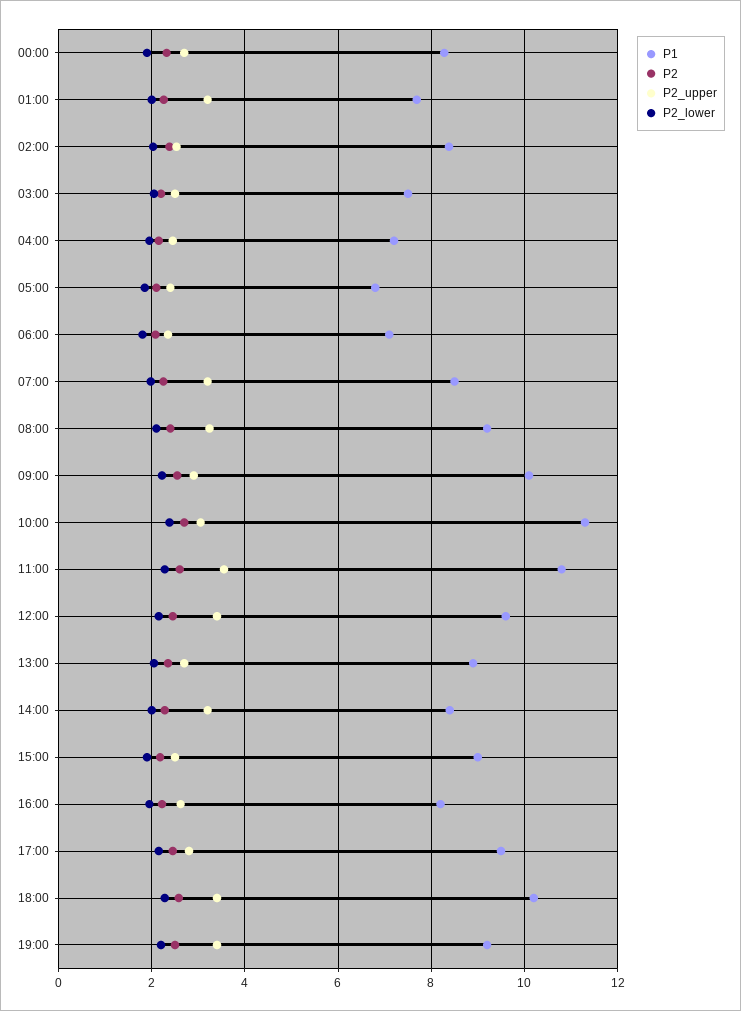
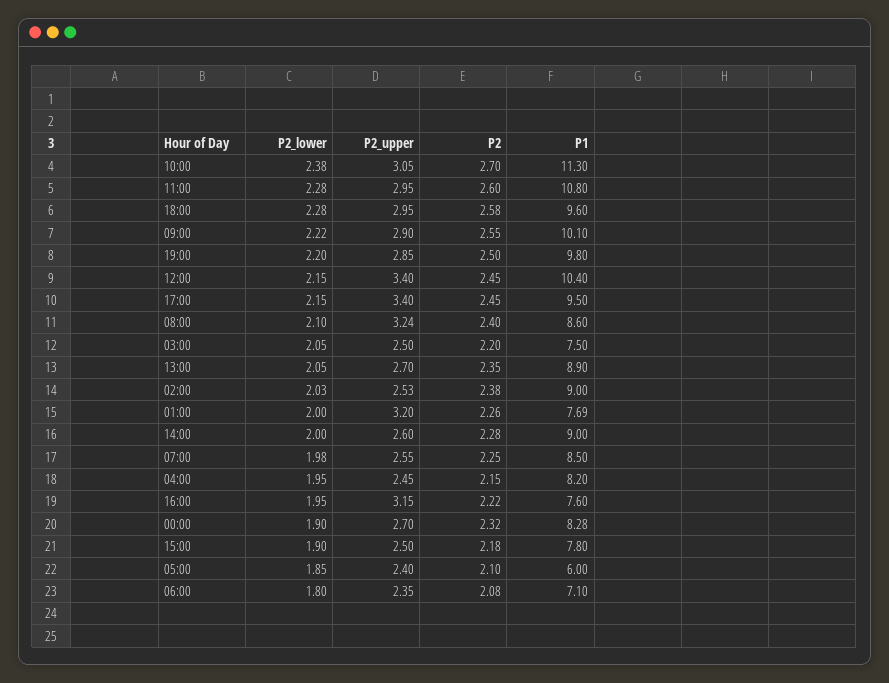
P1, 02:00: 8.4 -> 9
P1, 04:00: 7.2 -> 8.2
P1, 05:00: 6.8 -> 6
P2_upper, 07:00: 3.2 -> 2.55
P1, 08:00: 9.2 -> 8.6
P2_upper, 11:00: 3.6 -> 2.95
P1, 12:00: 9.6 -> 10.4
P1, 14:00: 8.4 -> 9
P2_upper, 14:00: 3.2 -> 2.6
P1, 15:00: 9 -> 7.8
P1, 16:00: 8.2 -> 7.6
P2_upper, 16:00: 2.6 -> 3.15
P2_upper, 17:00: 2.8 -> 3.4
P1, 18:00: 10.2 -> 9.6
P2_upper, 18:00: 3.4 -> 2.95
P1, 19:00: 9.2 -> 9.8
P2_upper, 19:00: 3.4 -> 2.85

